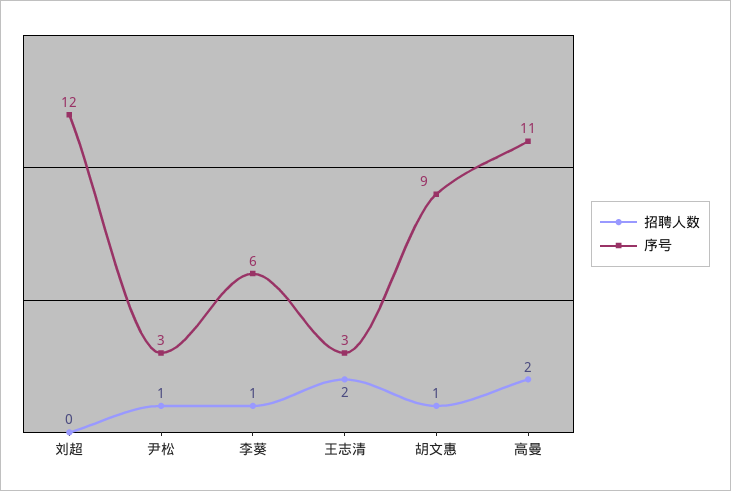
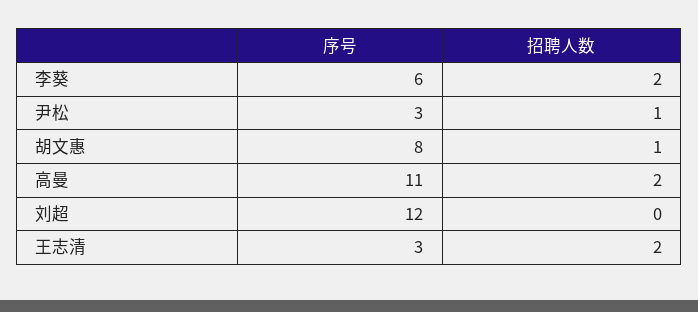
招聘人数, 李葵: 1 -> 2
序号, 胡文惠: 9 -> 8

